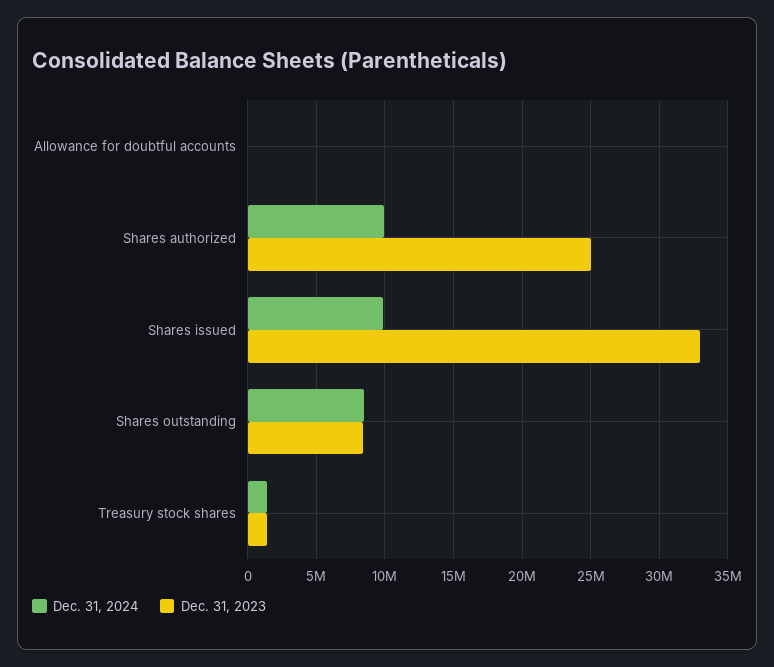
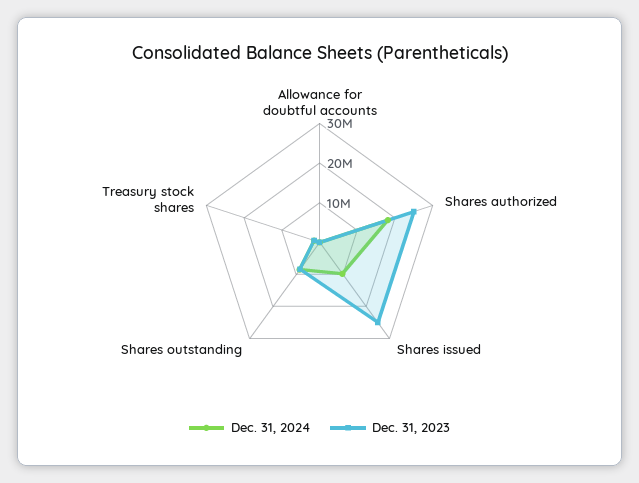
Dec. 31, 2024, Shares authorized: 10000000 -> 17500000
Dec. 31, 2023, Shares issued: 33000000 -> 25000000

